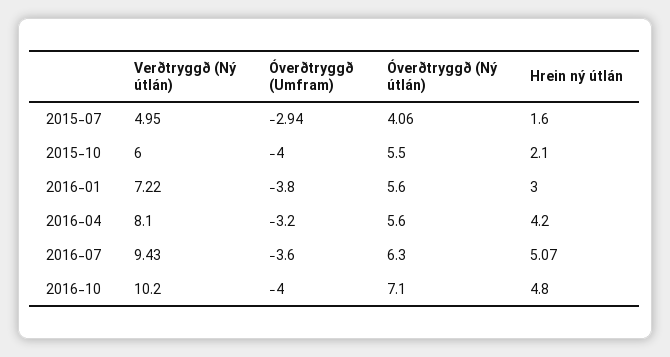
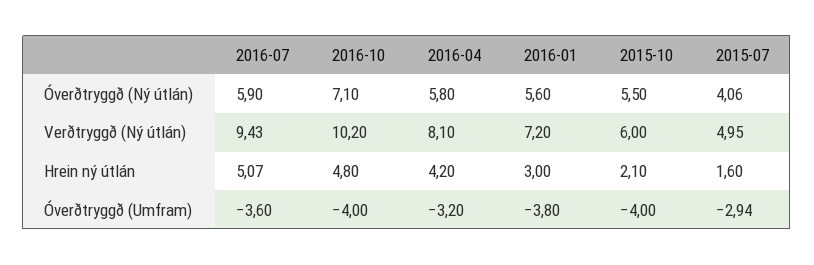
Verðtryggð (Ný útlán), 2016-01: 7.22 -> 7.2
Óverðtryggð (Ný útlán), 2016-04: 5.6 -> 5.8
Óverðtryggð (Ný útlán), 2016-07: 6.3 -> 5.9

